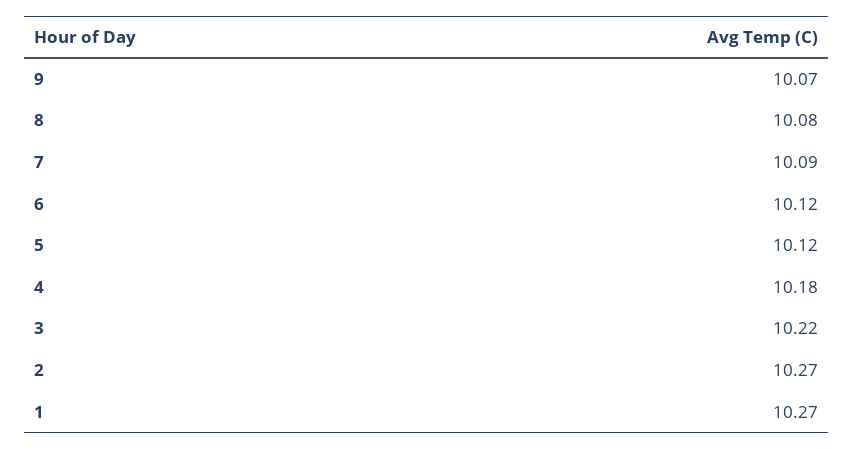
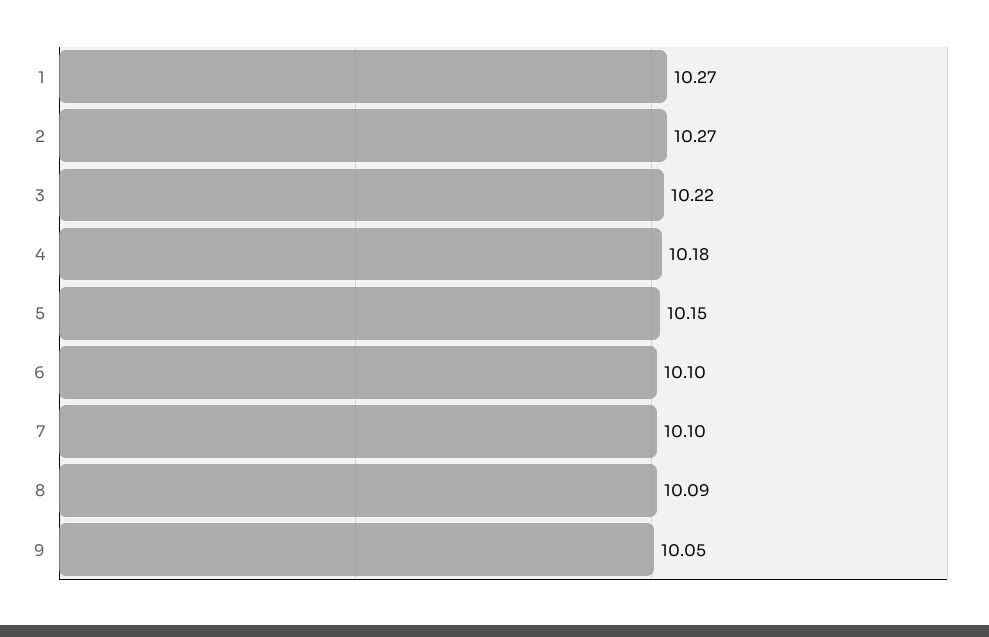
9: 10.07 -> 10.05
8: 10.08 -> 10.09
7: 10.09 -> 10.1
6: 10.12 -> 10.1
5: 10.12 -> 10.15

